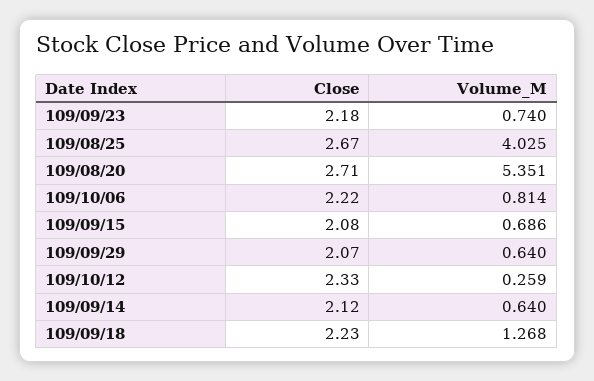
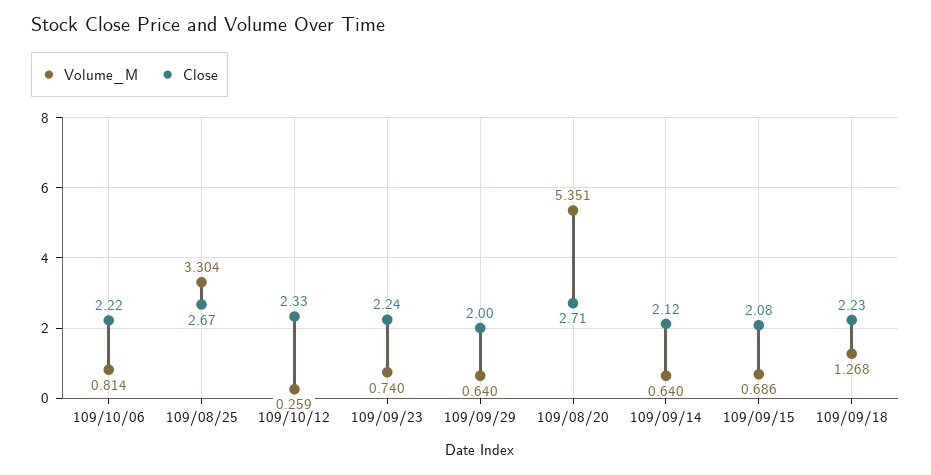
Close, 109/09/23: 2.18 -> 2.24
Volume_M, 109/08/25: 4.025 -> 3.304
Close, 109/09/29: 2.07 -> 2

